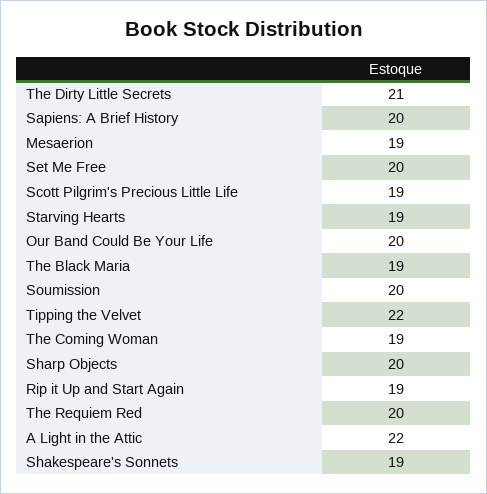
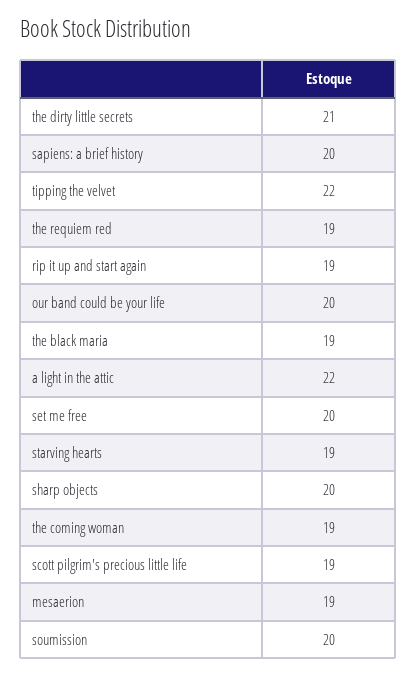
The Requiem Red: 20 -> 19
Shakespeare's Sonnets: 19 -> none

